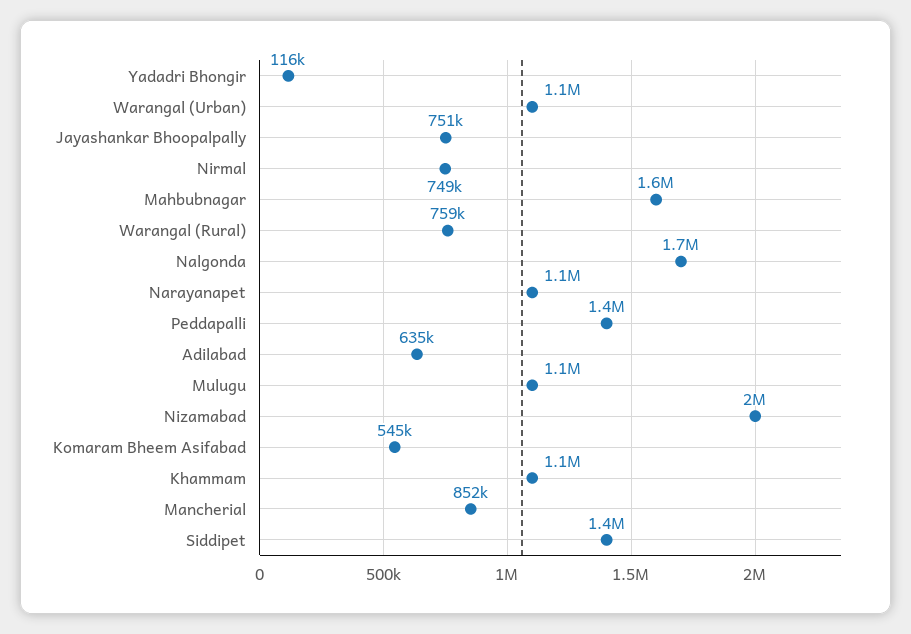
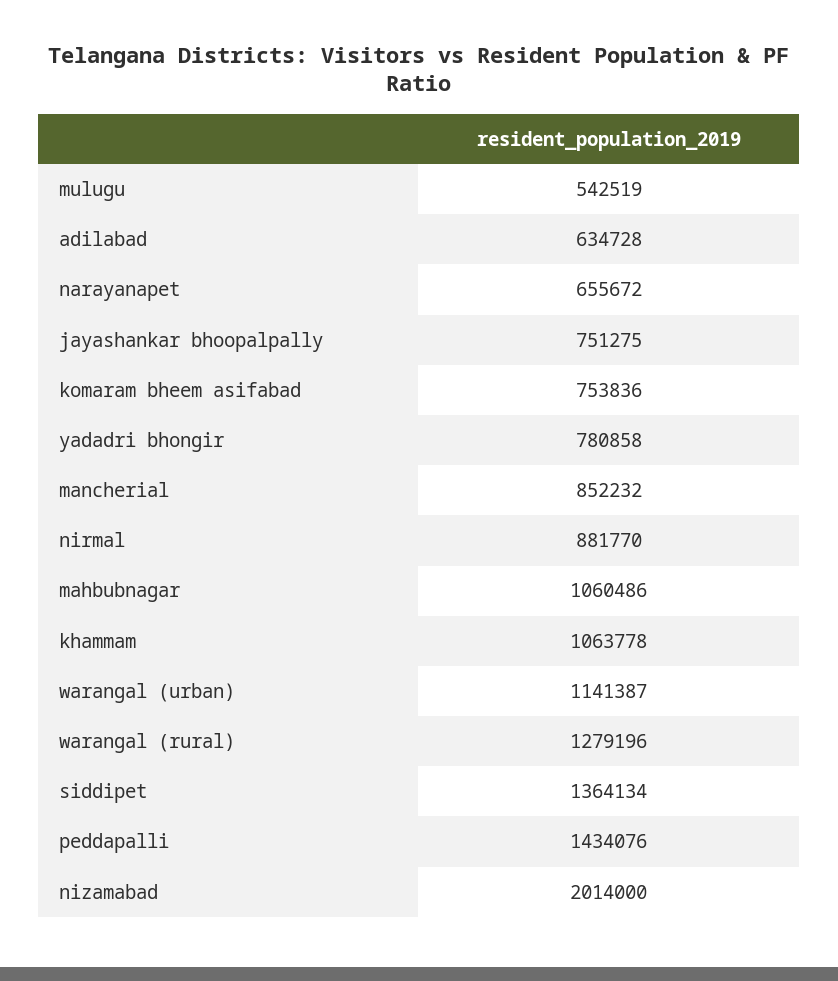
Yadadri Bhongir: 116000 -> 780858
Nirmal: 749000 -> 881770
Mahbubnagar: 1600000 -> 1060486
Warangal (Rural): 759000 -> 1279196
Nalgonda: 1700000 -> none
Narayanapet: 1100000 -> 655672
Mulugu: 1100000 -> 542519
Komaram Bheem Asifabad: 545000 -> 753836

